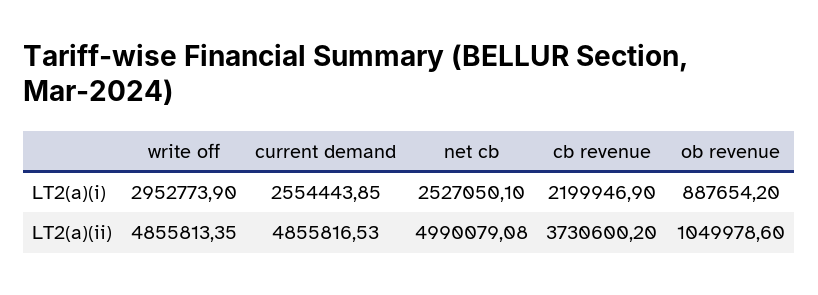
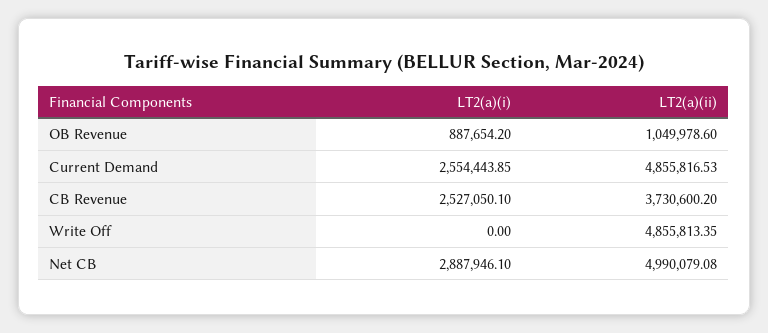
write off, LT2(a)(i): 2952773.9 -> 0
net cb, LT2(a)(i): 2527050.1 -> 2887946.1
cb revenue, LT2(a)(i): 2199946.9 -> 2527050.1

